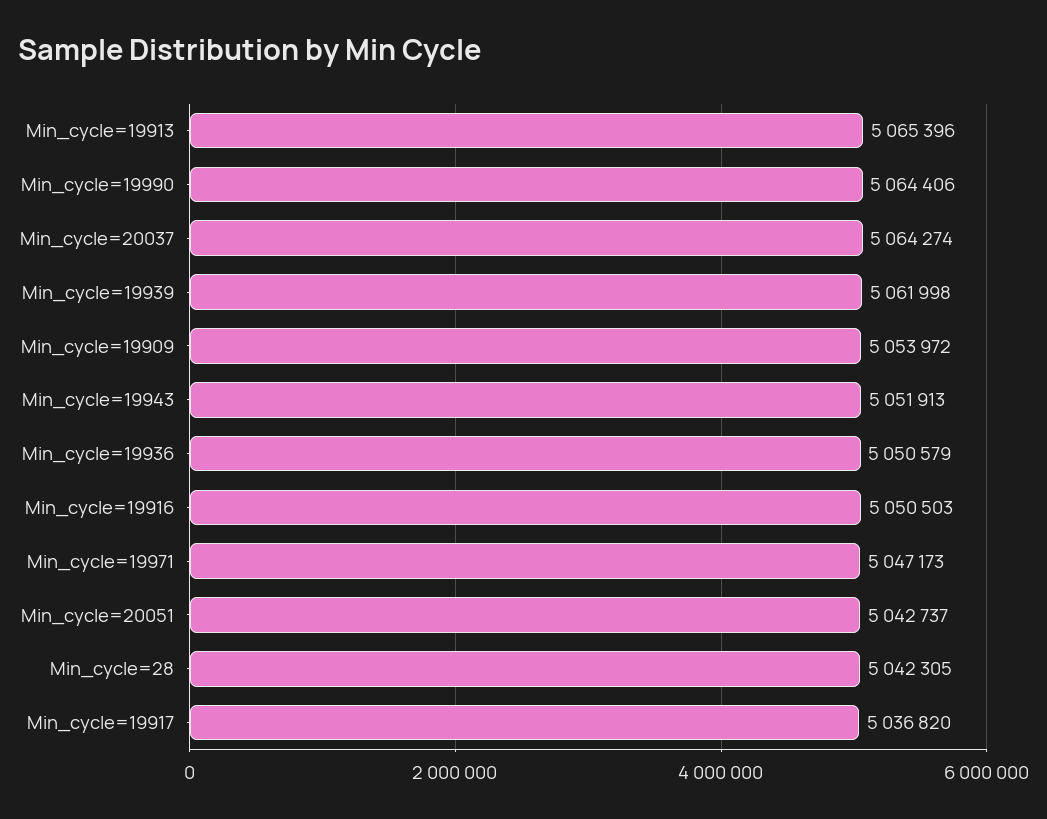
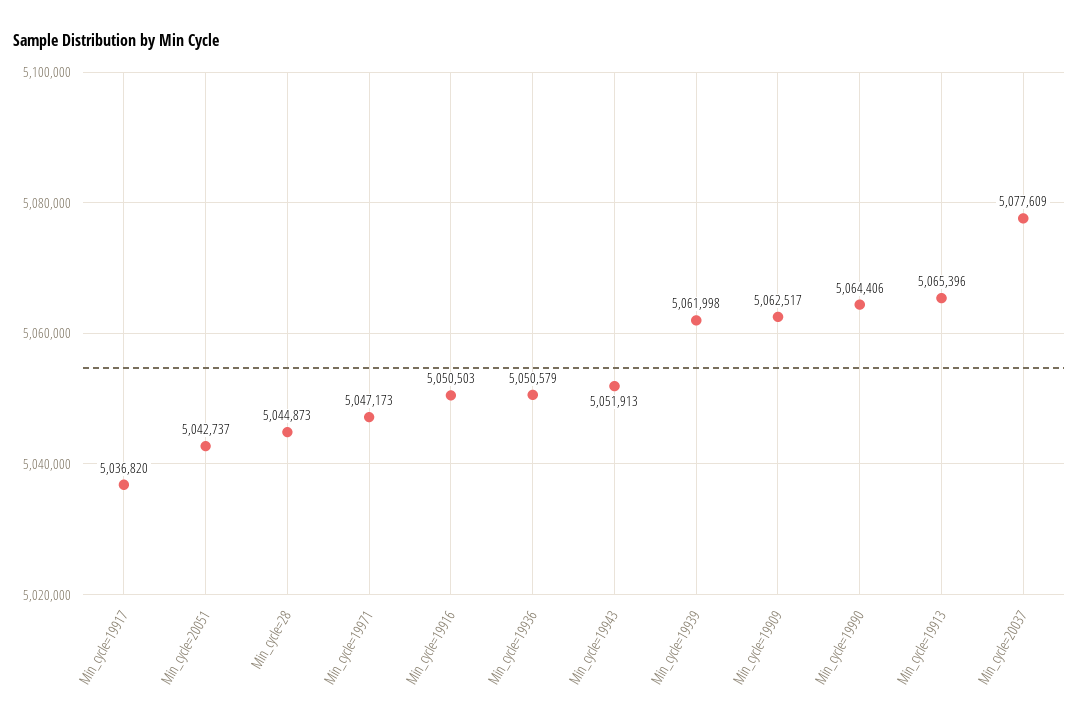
Min_cycle=20037: 5064274 -> 5077609
Min_cycle=19909: 5053972 -> 5062517
Min_cycle=28: 5042305 -> 5044873

